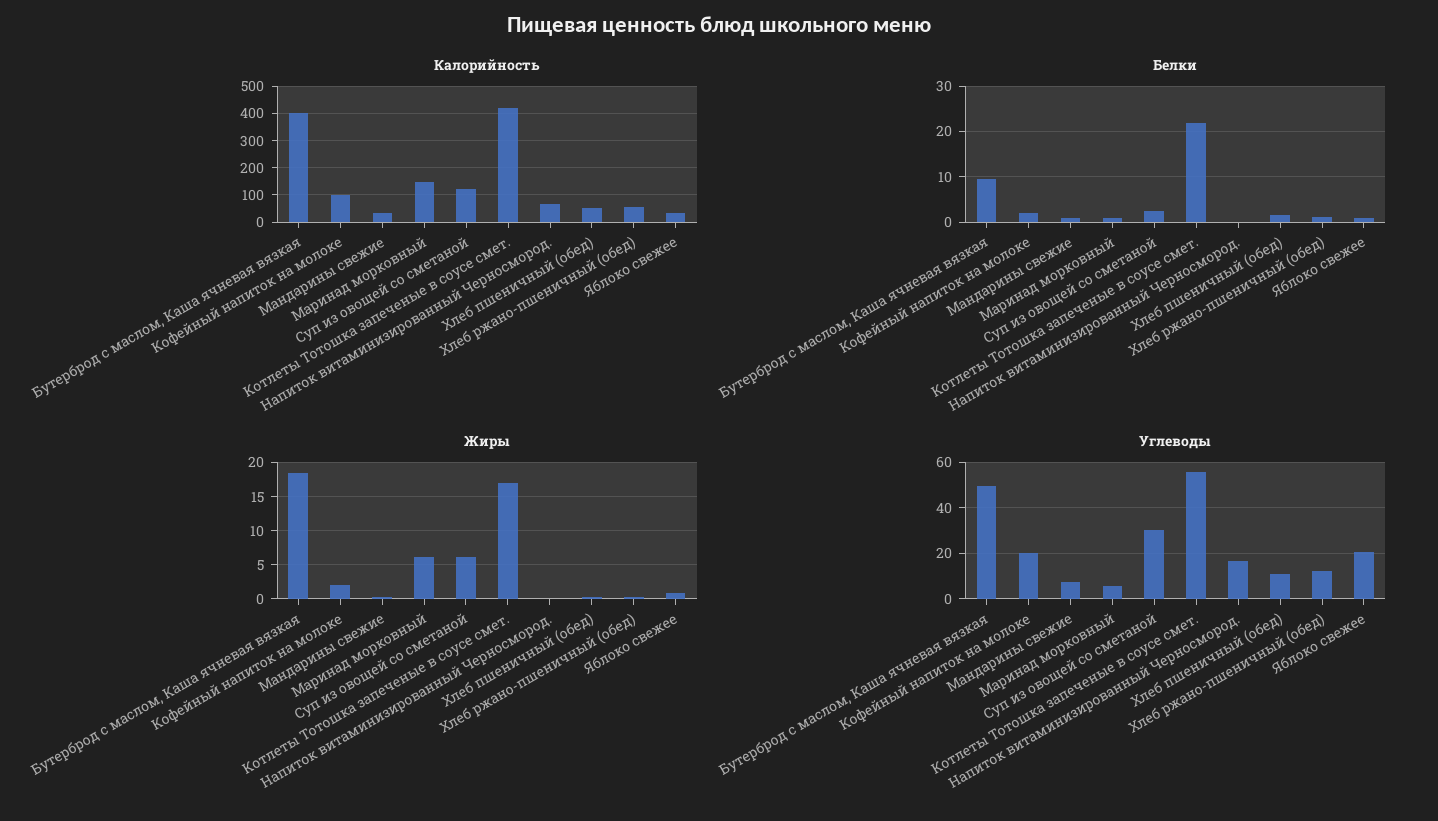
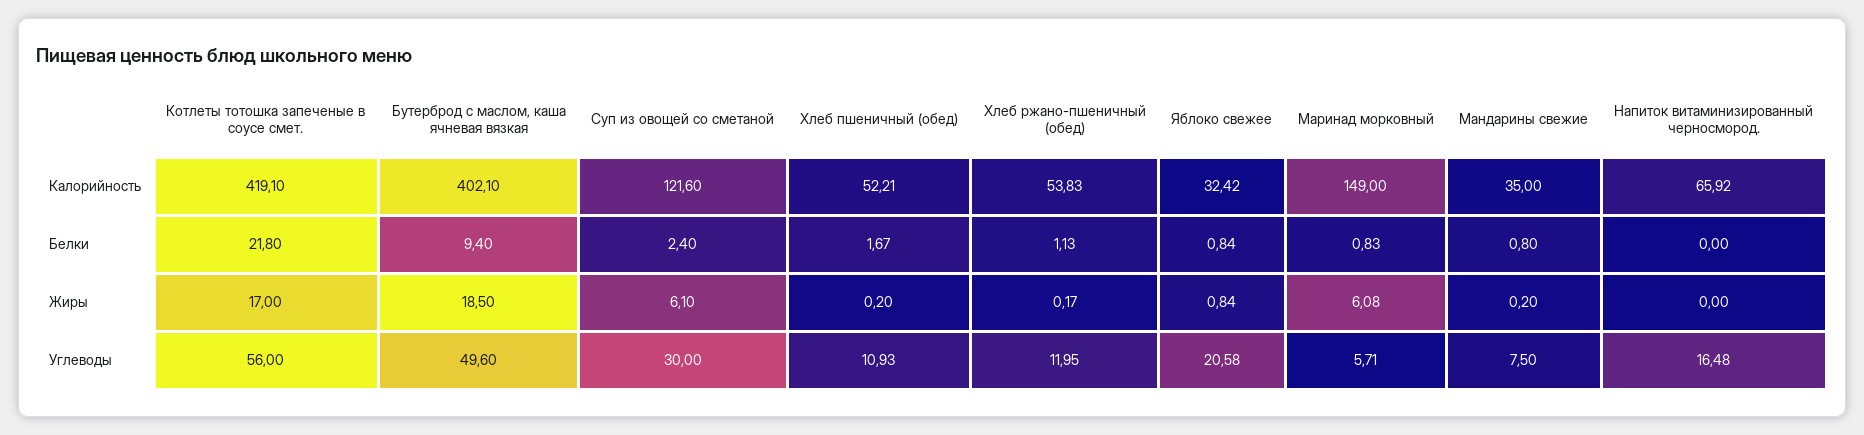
Калорийность, Кофейный напиток на молоке: 100 -> none
Белки, Кофейный напиток на молоке: 2 -> none
Жиры, Кофейный напиток на молоке: 2 -> none
Углеводы, Кофейный напиток на молоке: 20 -> none

